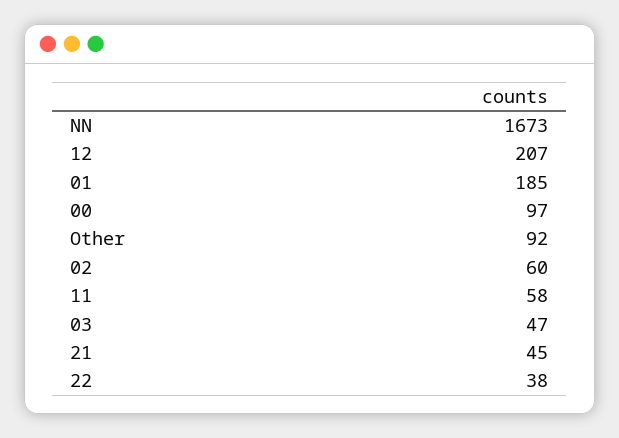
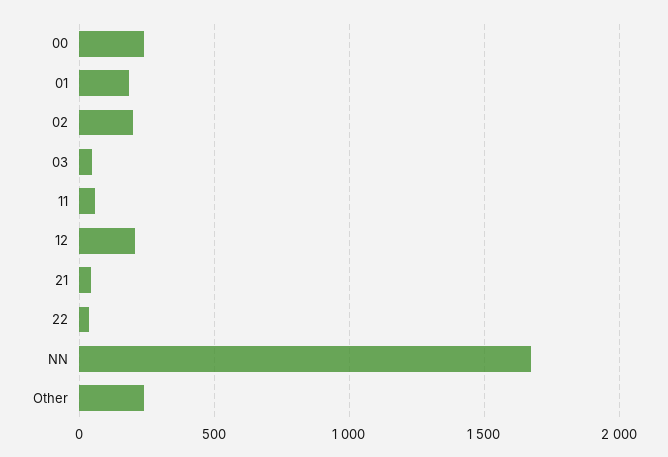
00: 97 -> 250
Other: 92 -> 250
02: 60 -> 200

